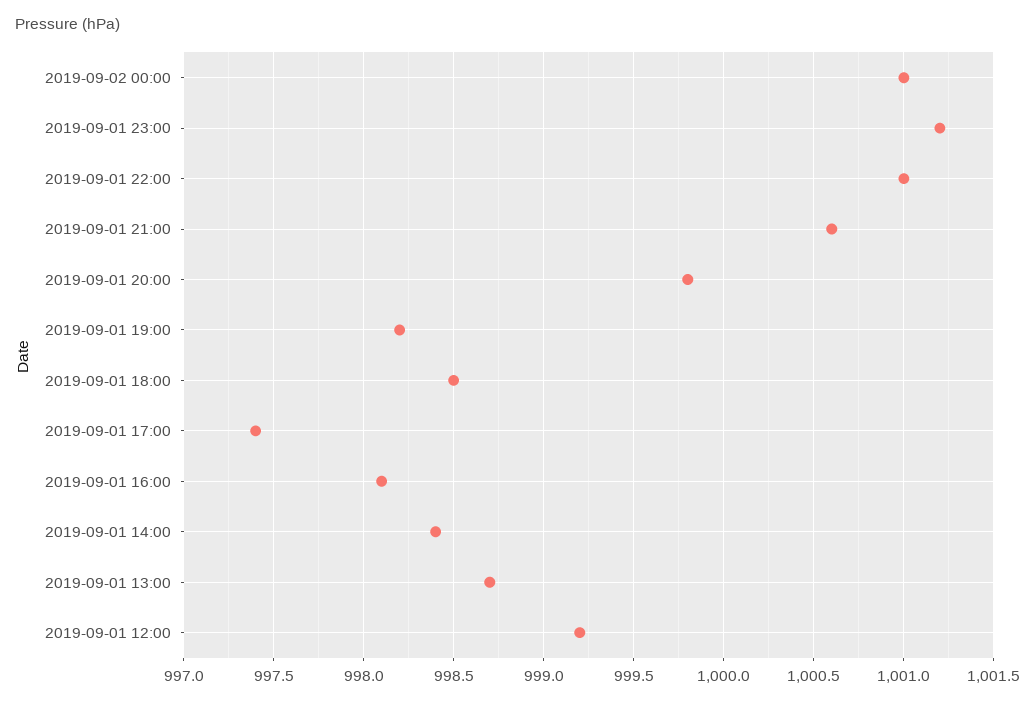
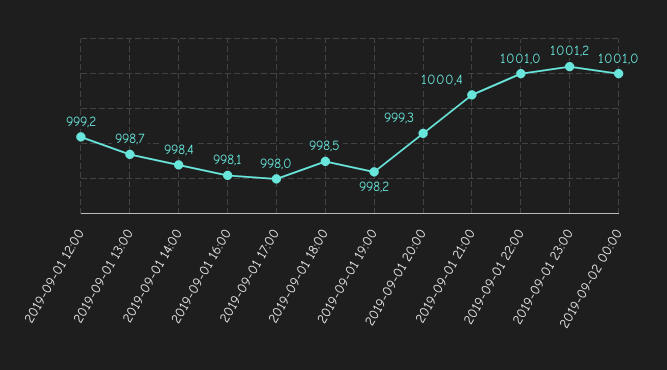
2019-09-01 21:00: 1000.6 -> 1000.4
2019-09-01 20:00: 999.8 -> 999.3
2019-09-01 17:00: 997.4 -> 998

